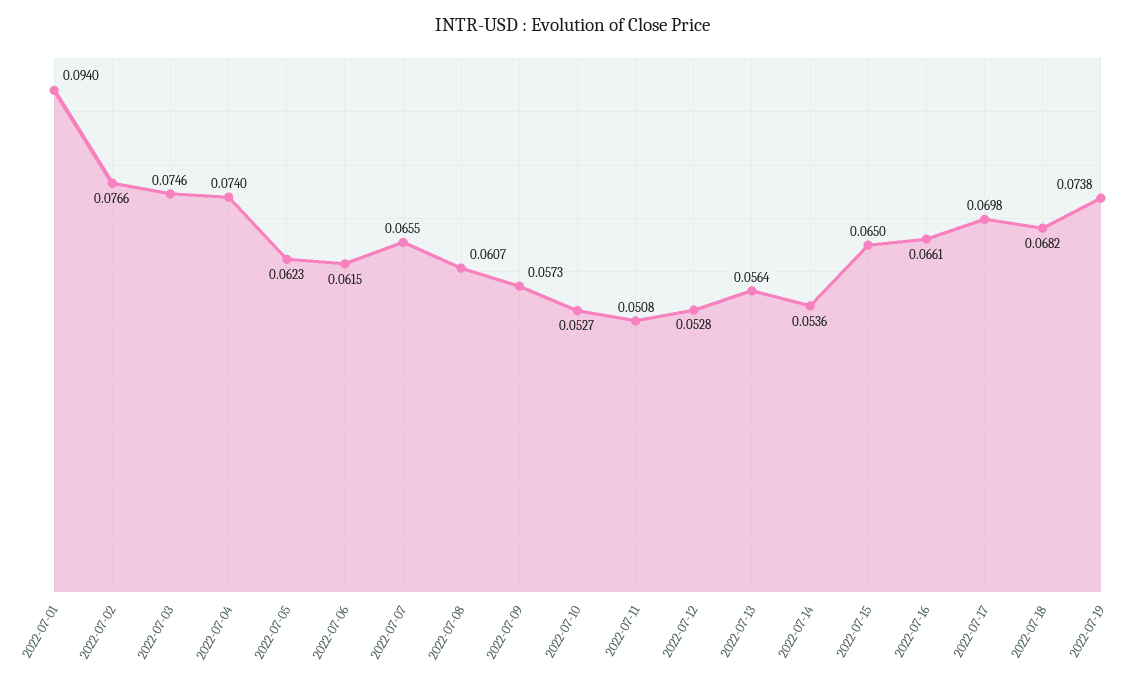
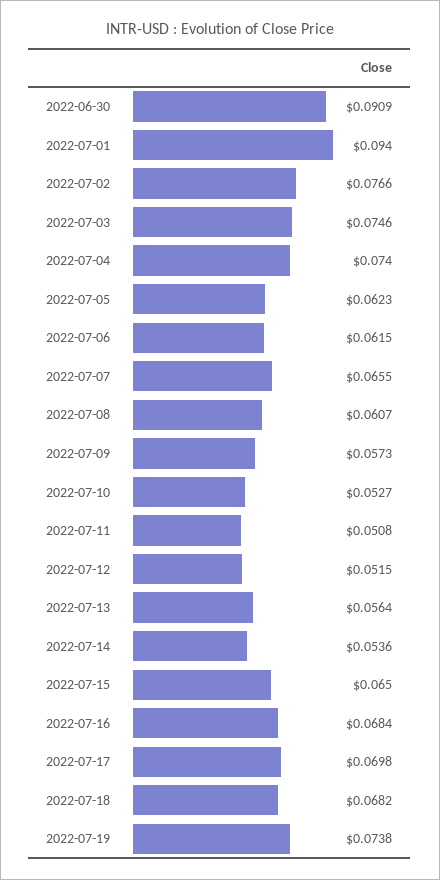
2022-07-12: 0.0528 -> 0.0515
2022-07-16: 0.0661 -> 0.0684
2022-06-30: none -> 0.0909

